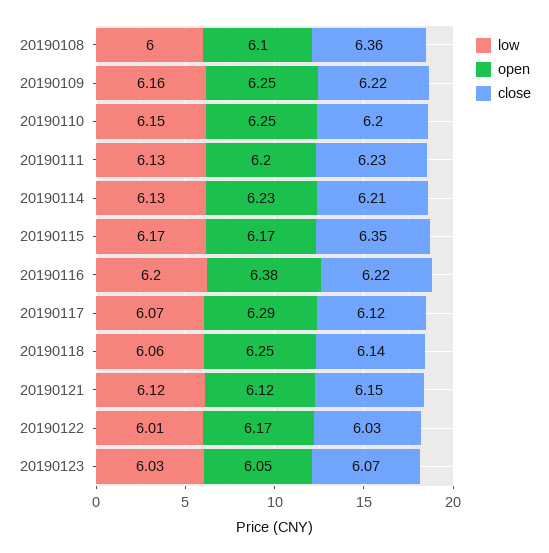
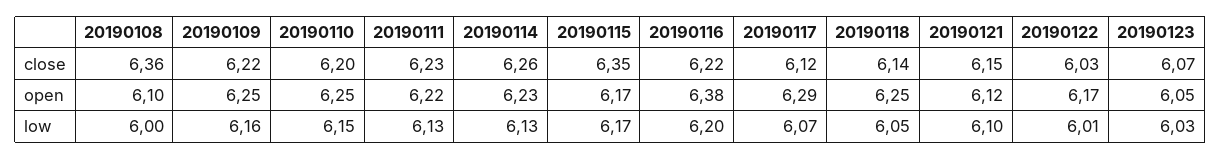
open, 20190111: 6.2 -> 6.22
close, 20190114: 6.21 -> 6.26
low, 20190118: 6.06 -> 6.05
low, 20190121: 6.12 -> 6.1

